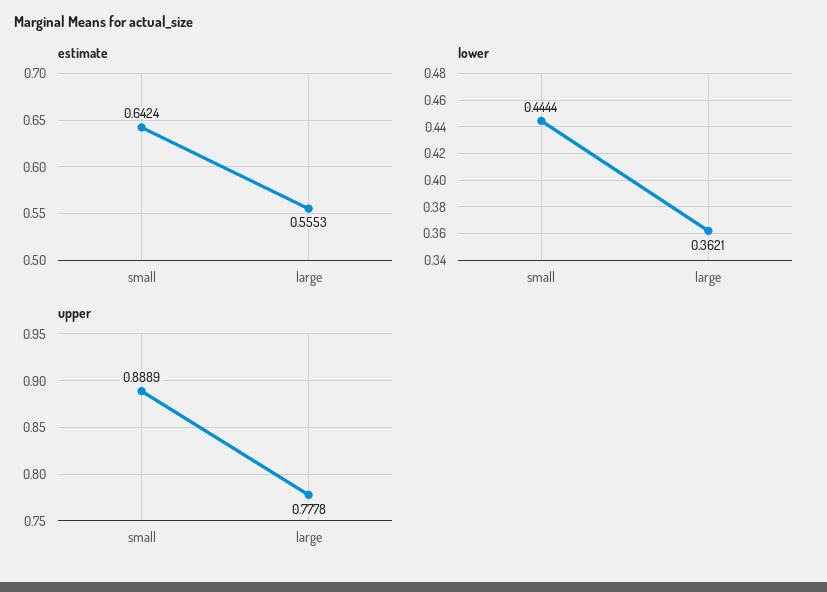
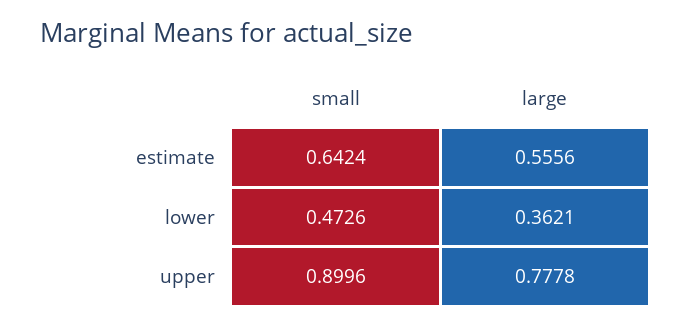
estimate, large: 0.5553 -> 0.5556
lower, small: 0.4444 -> 0.4726
upper, small: 0.8889 -> 0.8996

